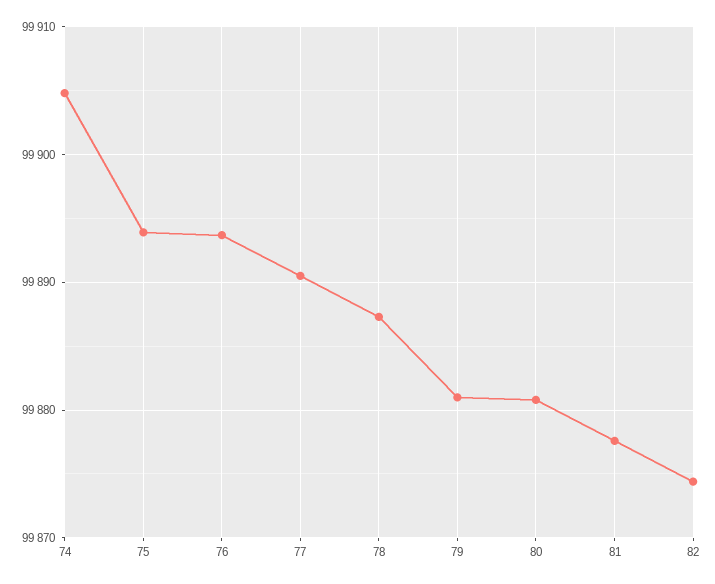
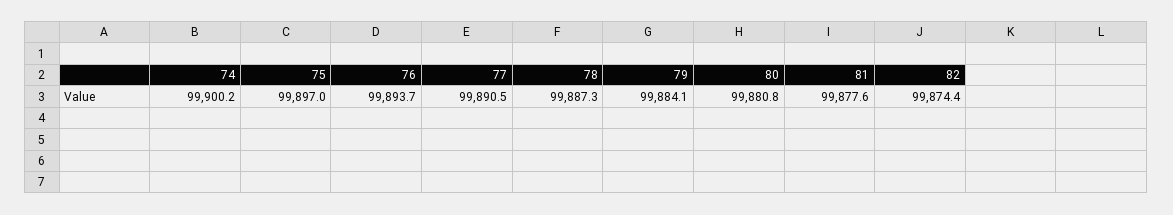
74: 99905 -> 99900.2
75: 99894 -> 99897
79: 99881 -> 99884.1

